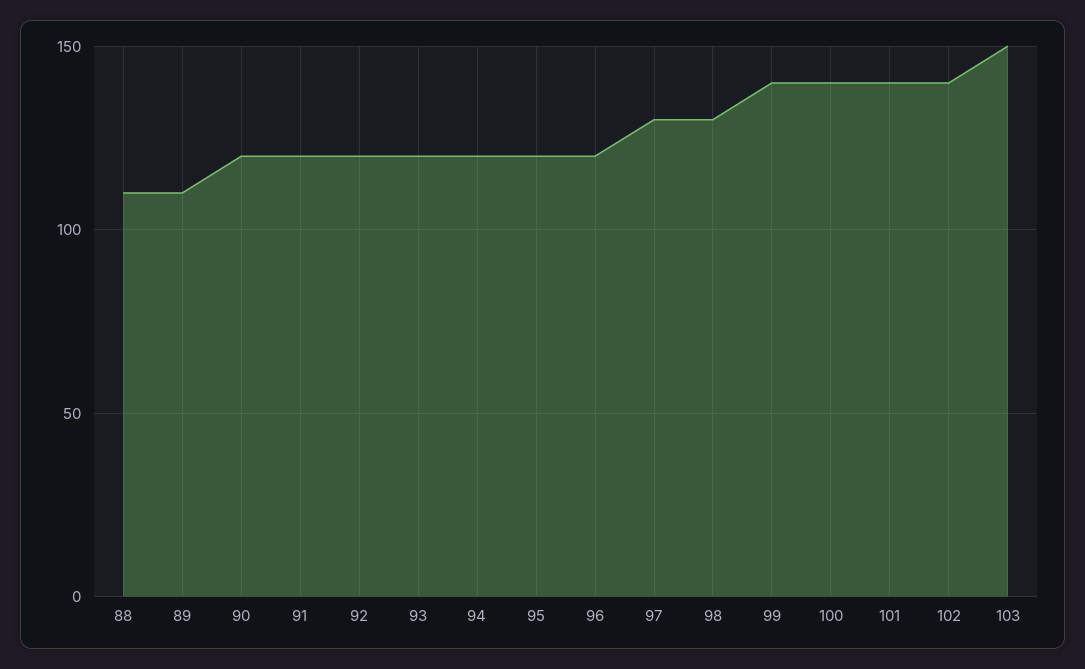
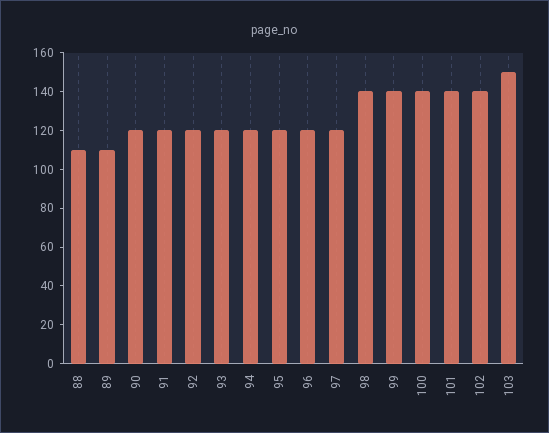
97: 130 -> 120
98: 130 -> 140

